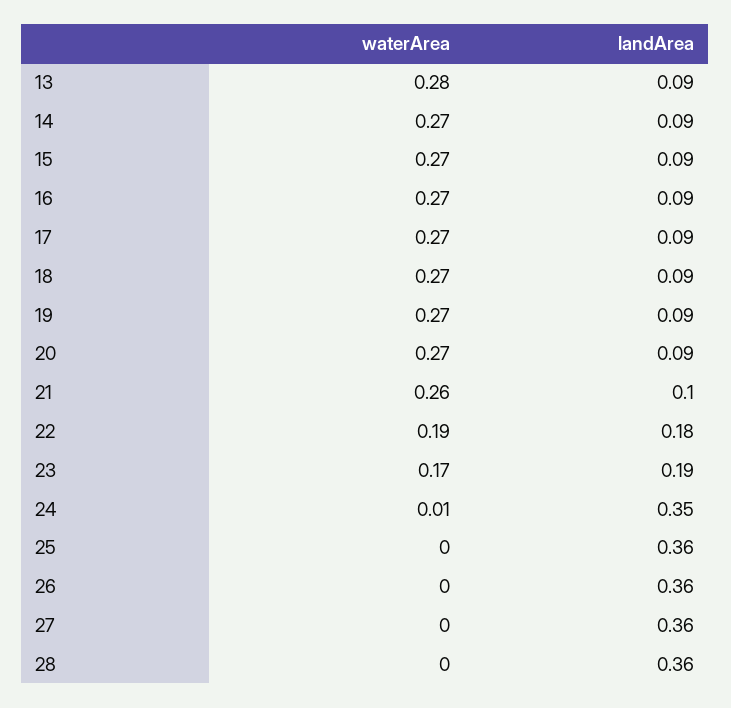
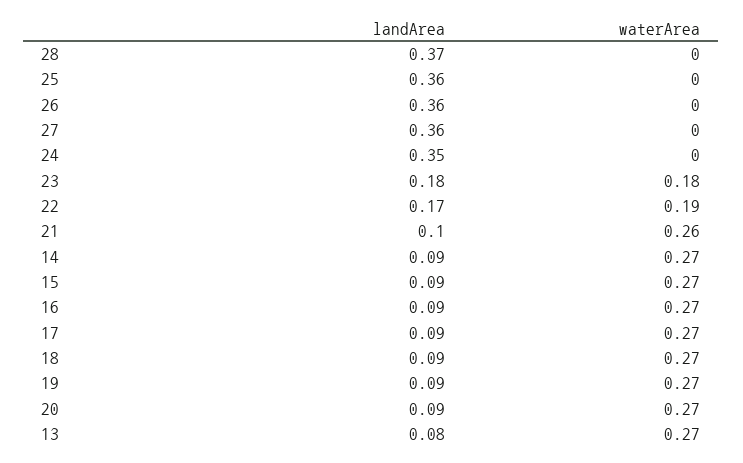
waterArea, 13: 0.28 -> 0.27
landArea, 13: 0.09 -> 0.08
landArea, 22: 0.18 -> 0.17
waterArea, 23: 0.17 -> 0.18
landArea, 23: 0.19 -> 0.18
waterArea, 24: 0.01 -> 0
landArea, 28: 0.36 -> 0.37

